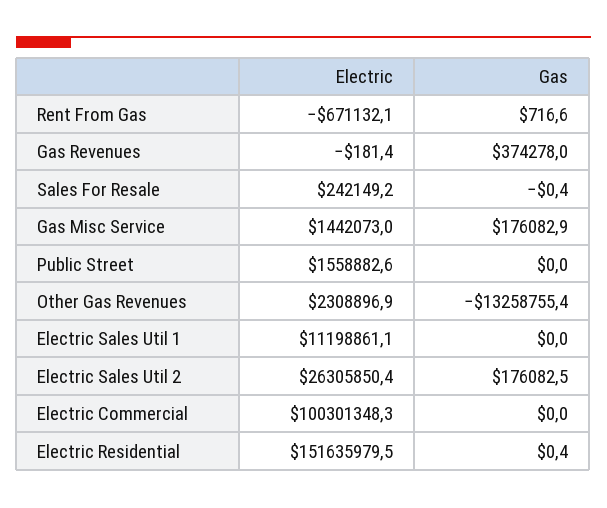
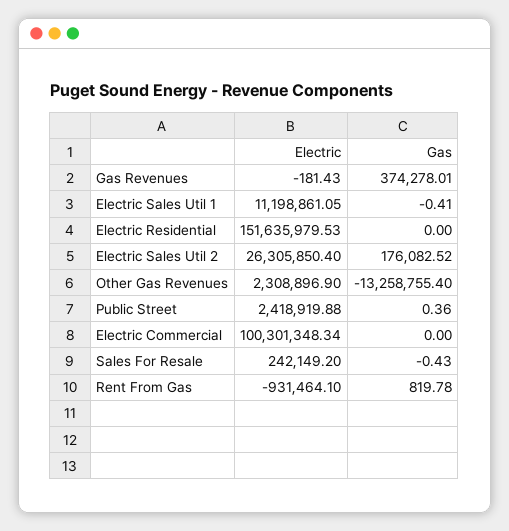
Electric, Rent From Gas: -671132.1 -> -931464.1
Gas, Rent From Gas: 716.6 -> 819.78
Electric, Gas Misc Service: 1442073 -> none
Gas, Gas Misc Service: 176082.9 -> none
Electric, Public Street: 1558882.6 -> 2418919.88
Gas, Public Street: 0 -> 0.36
Gas, Electric Sales Util 1: 0 -> -0.41
Gas, Electric Residential: 0.4 -> 0

